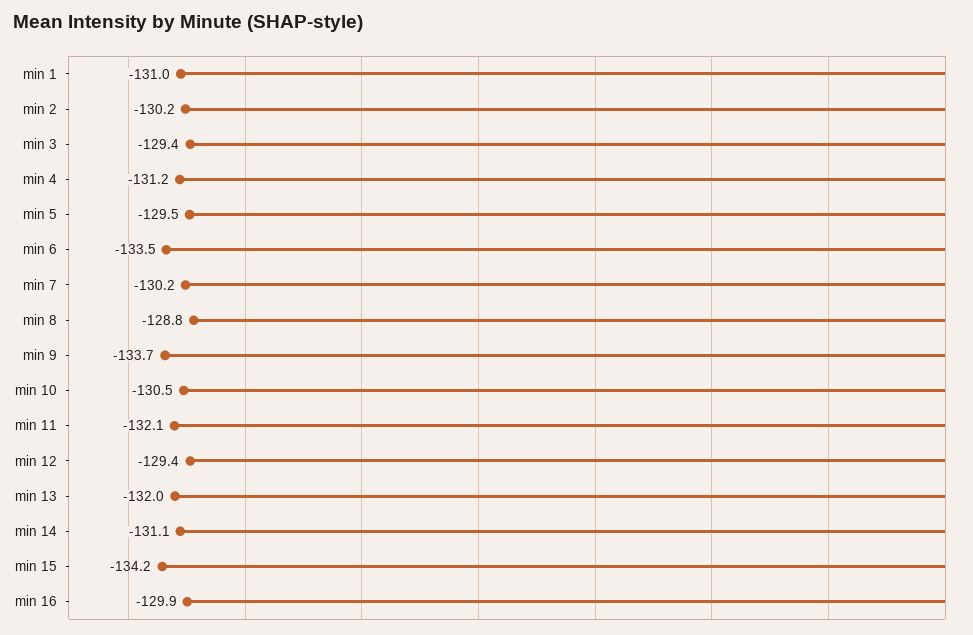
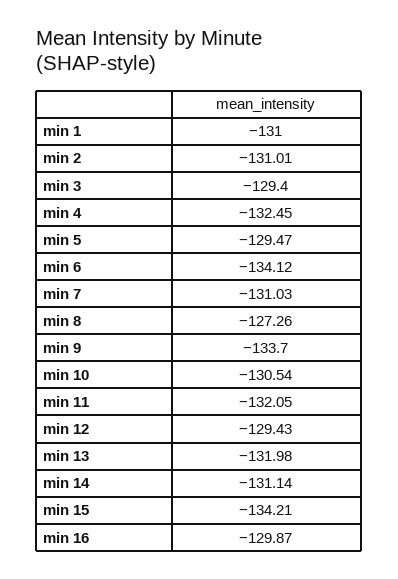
min 2: -130.2 -> -131.01
min 4: -131.2 -> -132.45
min 6: -133.5 -> -134.12
min 7: -130.2 -> -131.03
min 8: -128.8 -> -127.26

